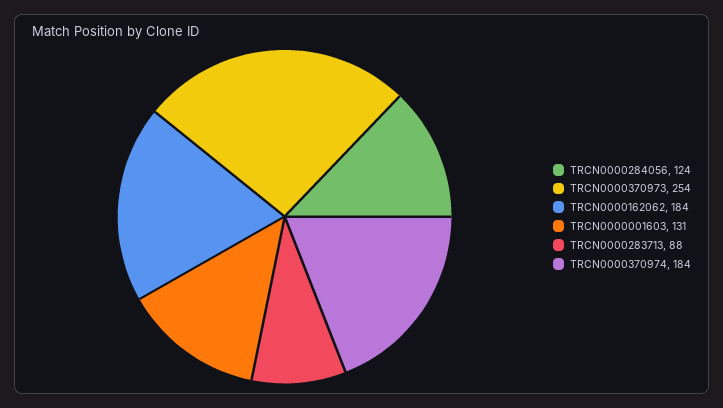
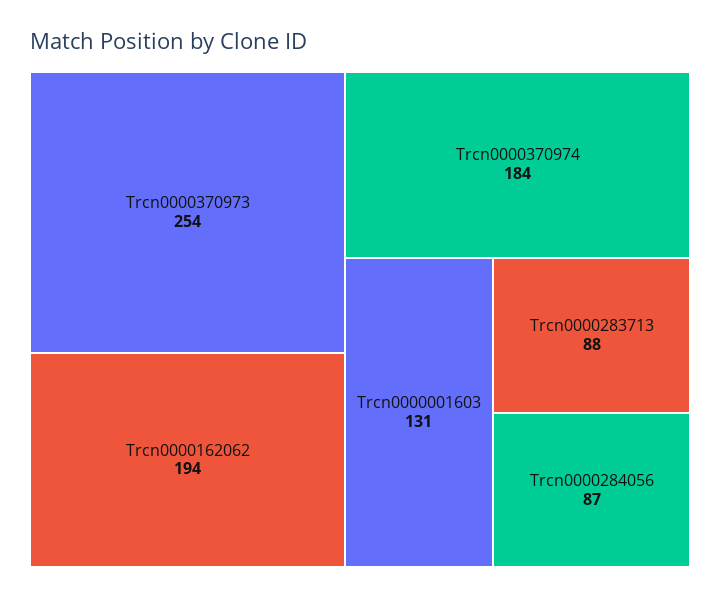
TRCN0000284056: 124 -> 87
TRCN0000162062: 184 -> 194

